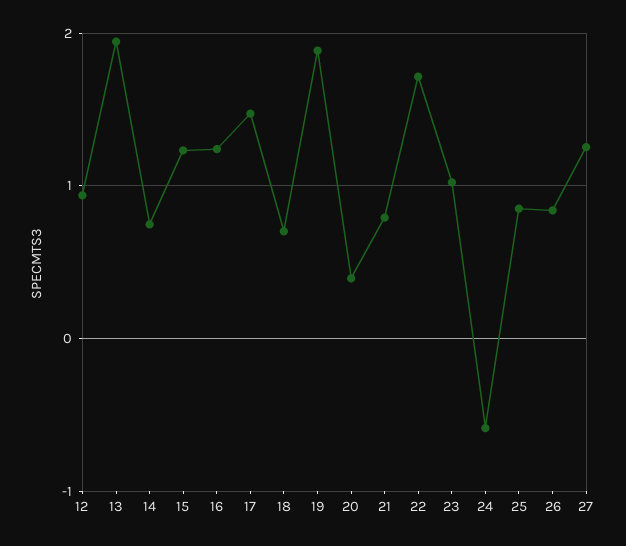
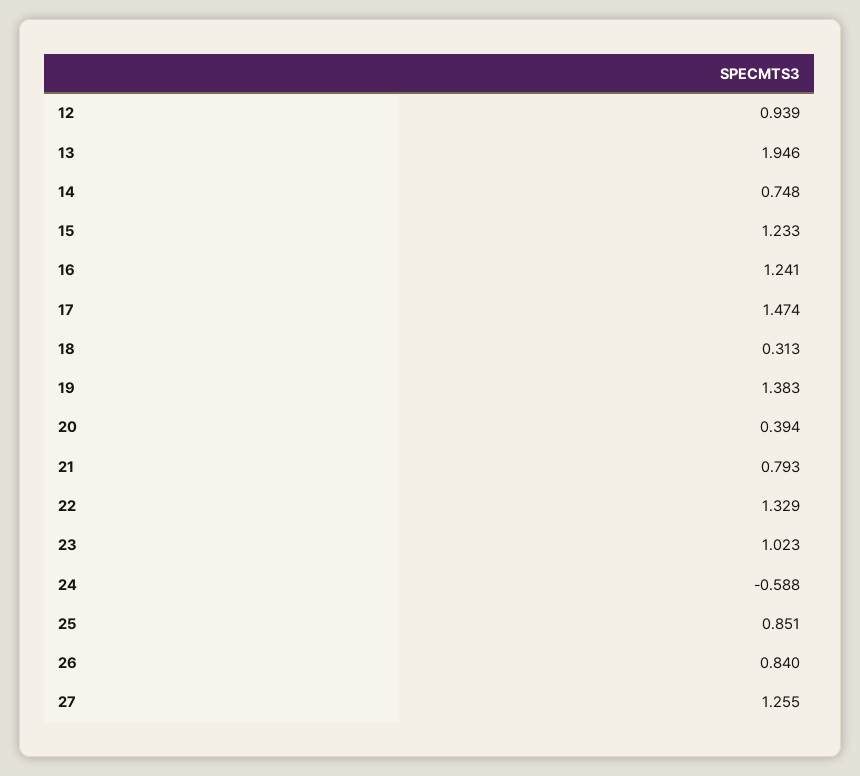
18: 0.7 -> 0.313
19: 1.9 -> 1.383
22: 1.7 -> 1.329

